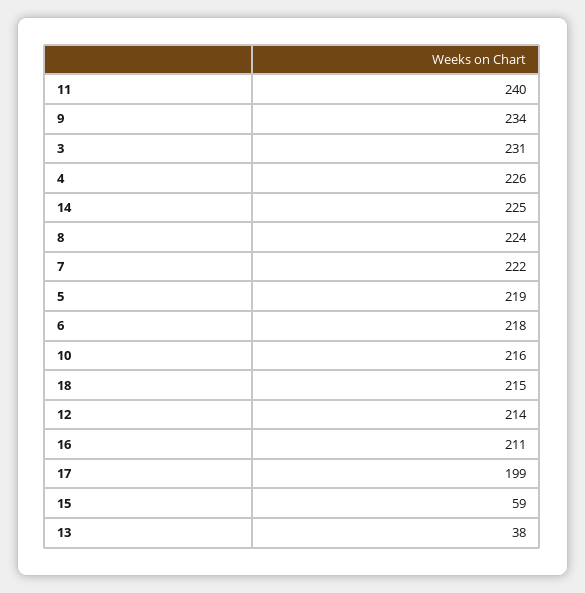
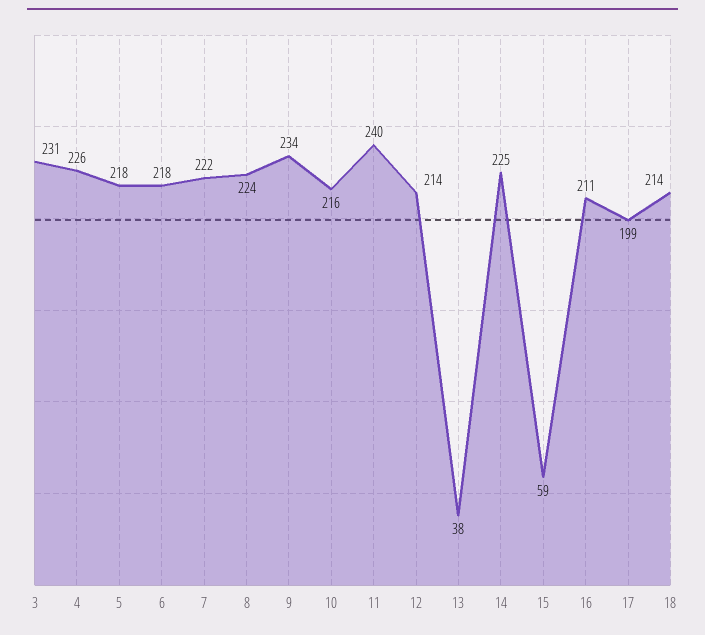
5: 219 -> 218
18: 215 -> 214

